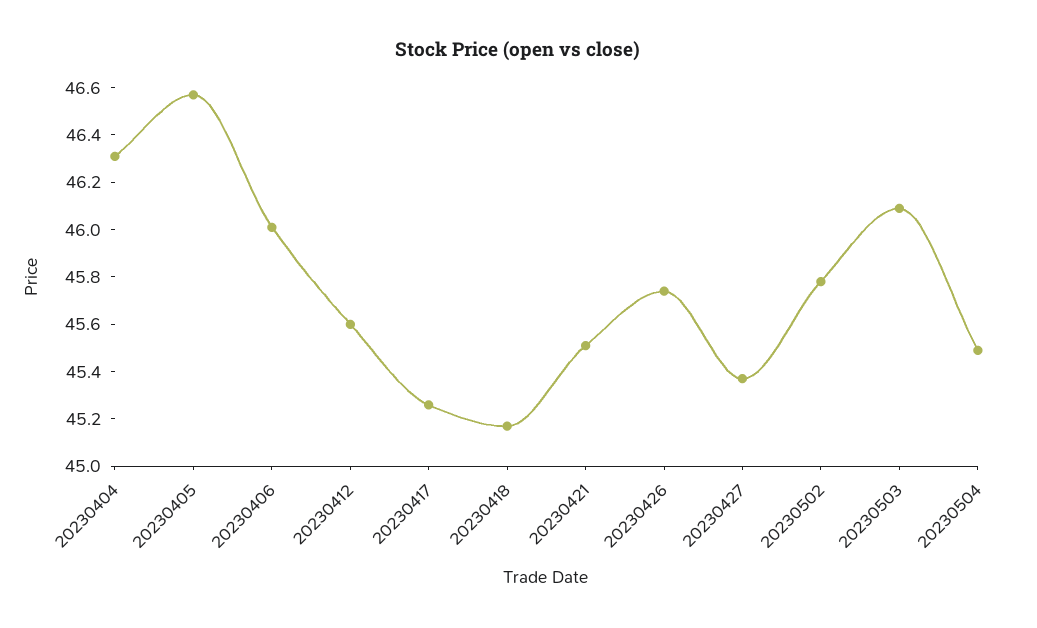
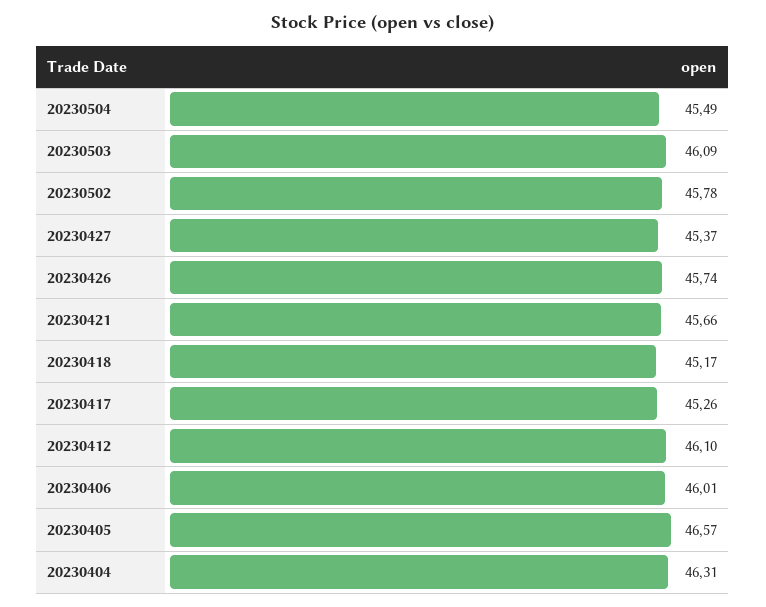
20230412: 45.6 -> 46.1
20230421: 45.5 -> 45.66

